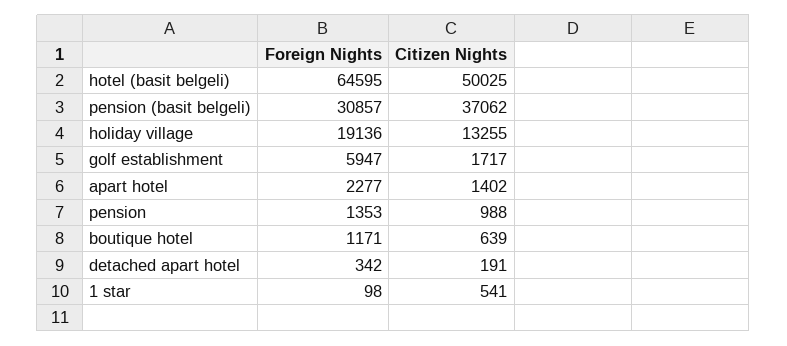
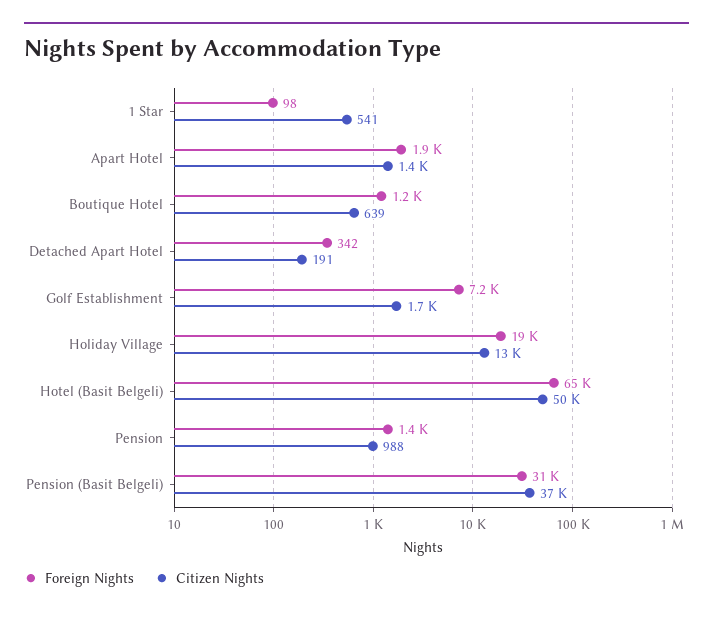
Foreign Nights, golf establishment: 5947 -> 7200
Foreign Nights, apart hotel: 2277 -> 1900

